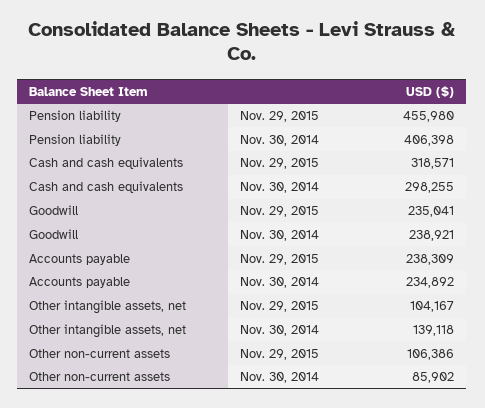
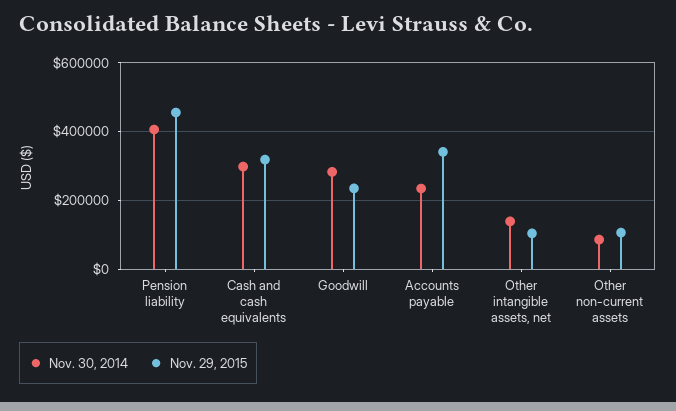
Nov. 30, 2014, Goodwill: 238921 -> 280000
Nov. 29, 2015, Accounts payable: 238309 -> 340000

